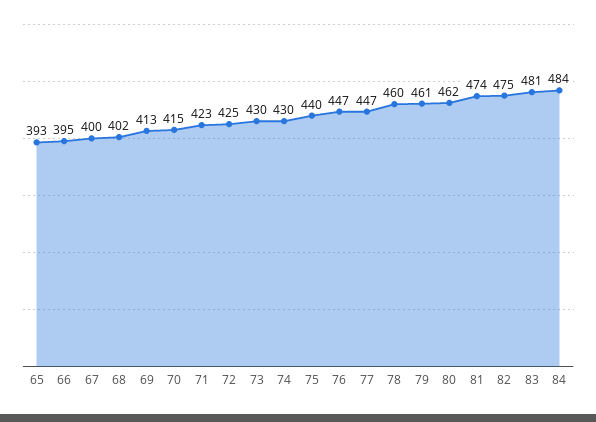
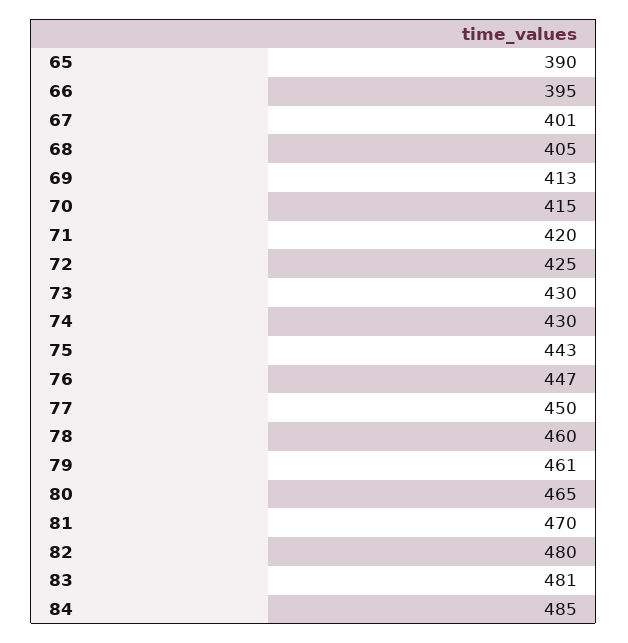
65: 393 -> 390
67: 400 -> 401
68: 402 -> 405
71: 423 -> 420
75: 440 -> 443
77: 447 -> 450
80: 462 -> 465
81: 474 -> 470
82: 475 -> 480
84: 484 -> 485

